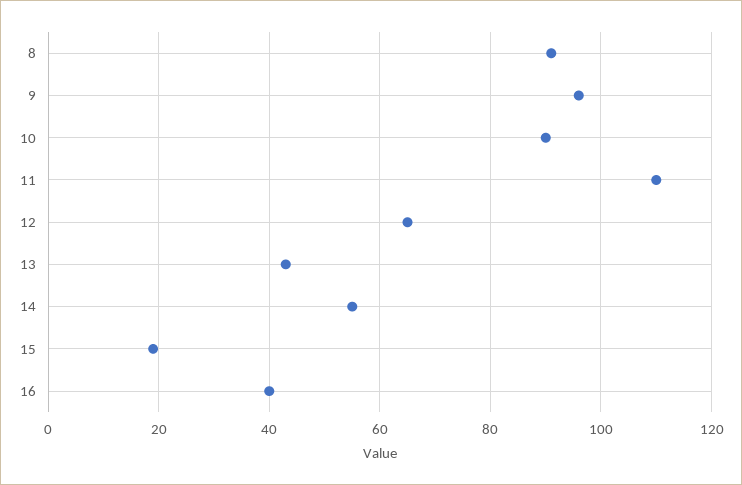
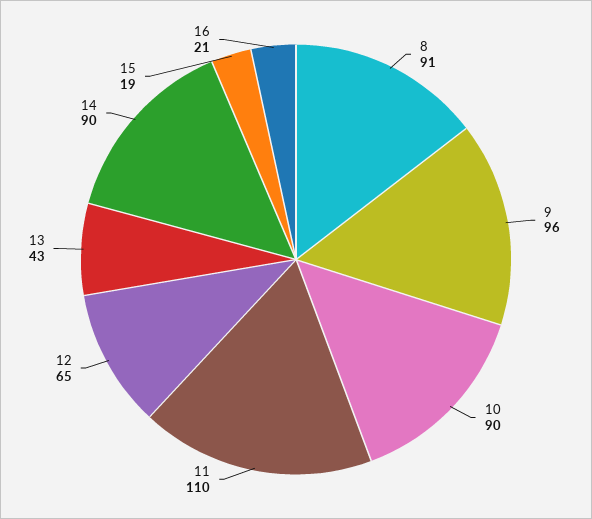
14: 55 -> 90
16: 40 -> 21

